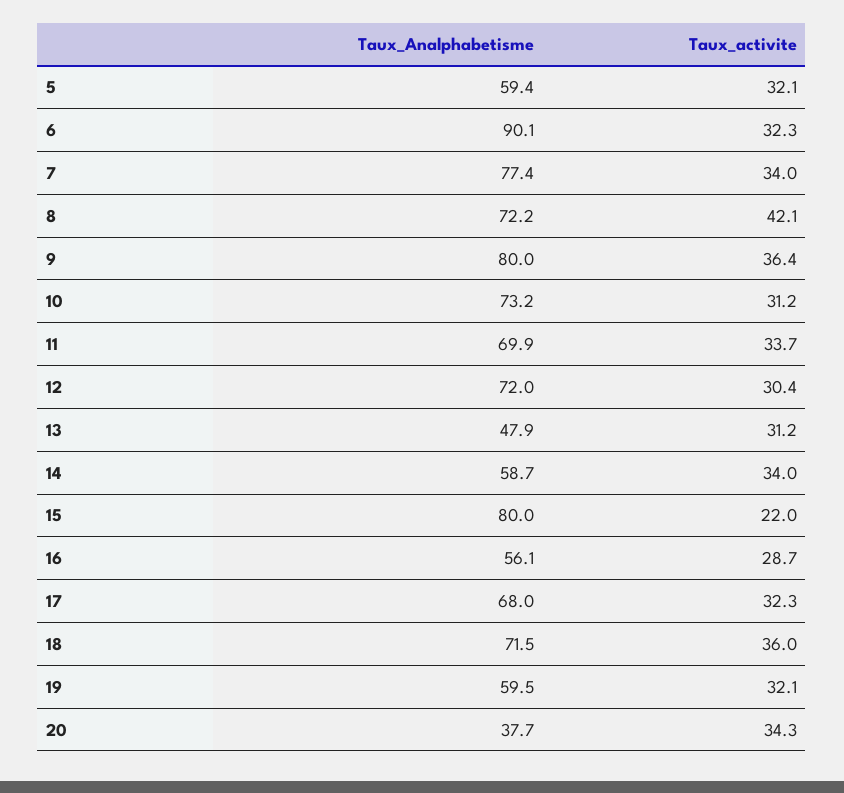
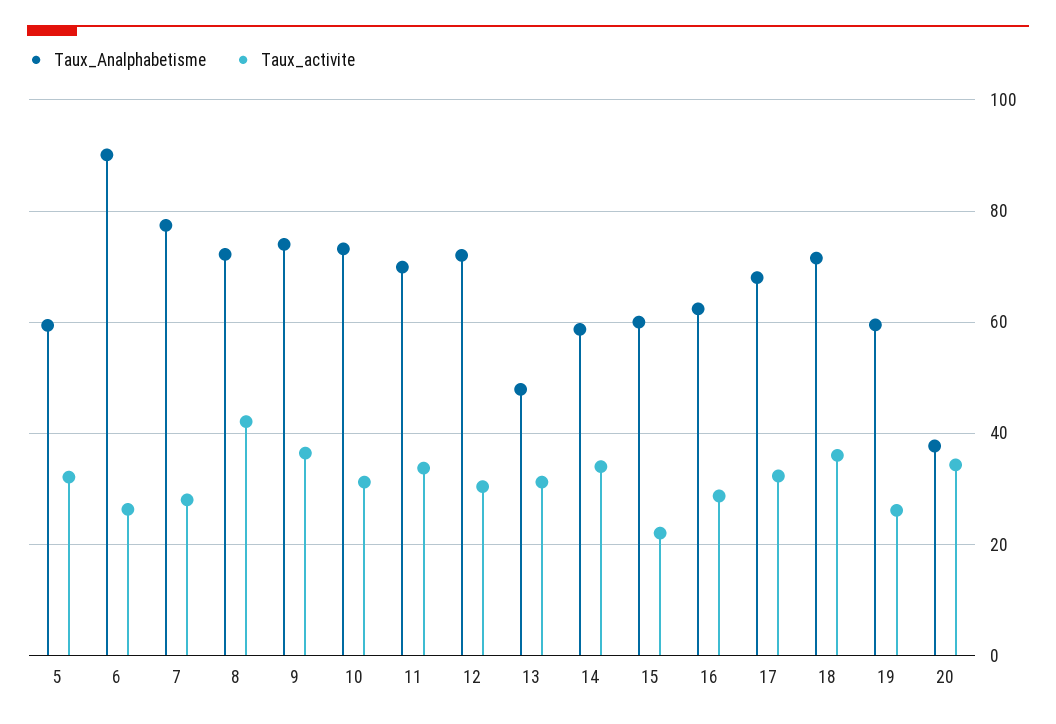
Taux_activite, 6: 32.3 -> 26
Taux_activite, 7: 34 -> 28
Taux_Analphabetisme, 9: 80 -> 74
Taux_Analphabetisme, 15: 80 -> 60
Taux_Analphabetisme, 16: 56.1 -> 62
Taux_activite, 19: 32.1 -> 26

